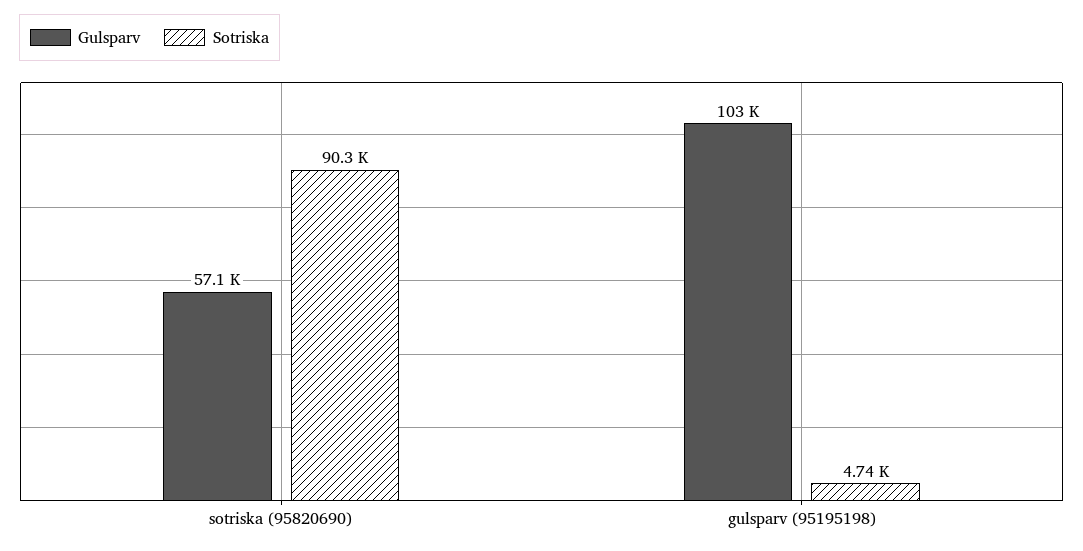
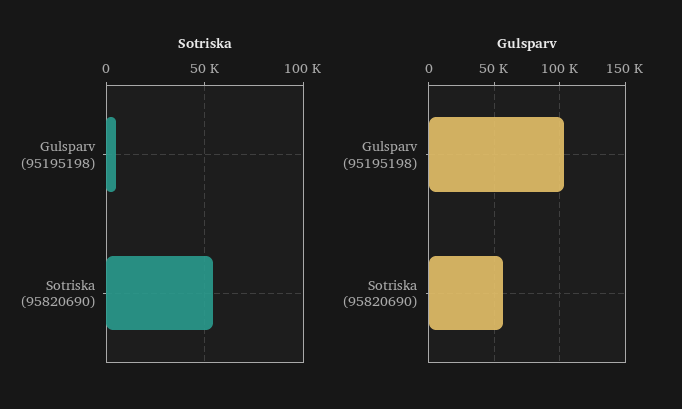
Sotriska, sotriska (95820690): 90300 -> 55000

